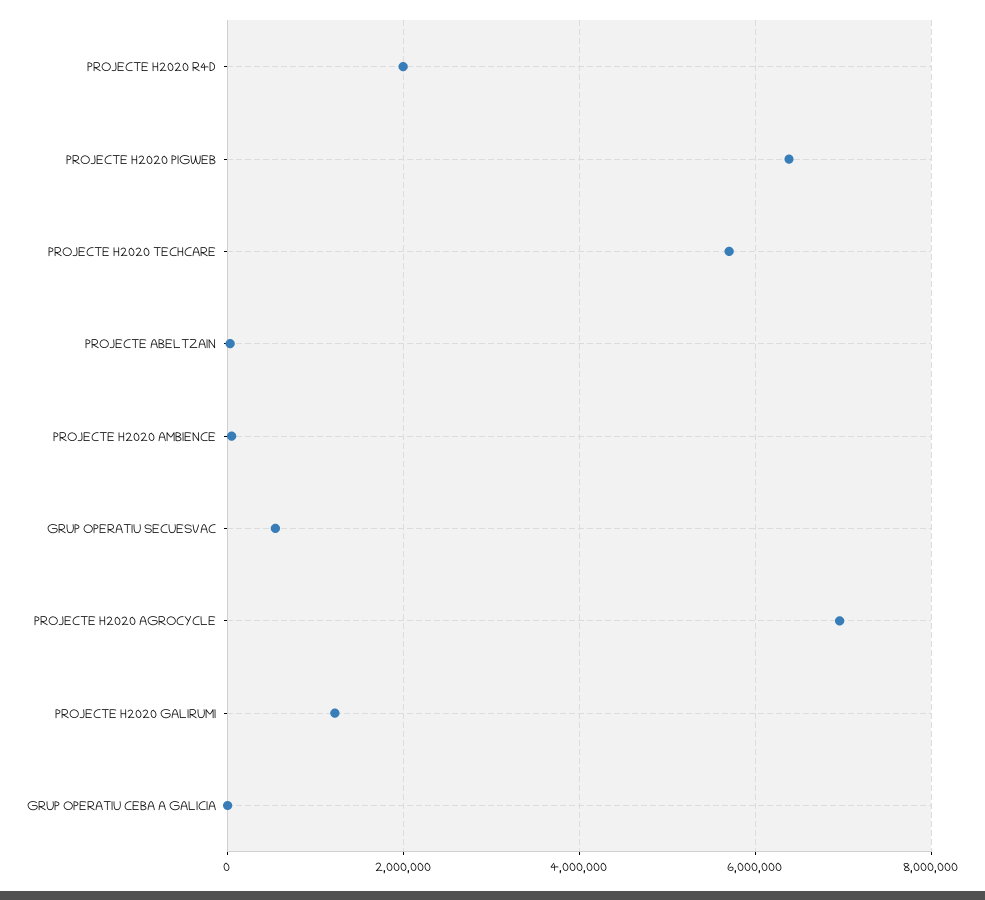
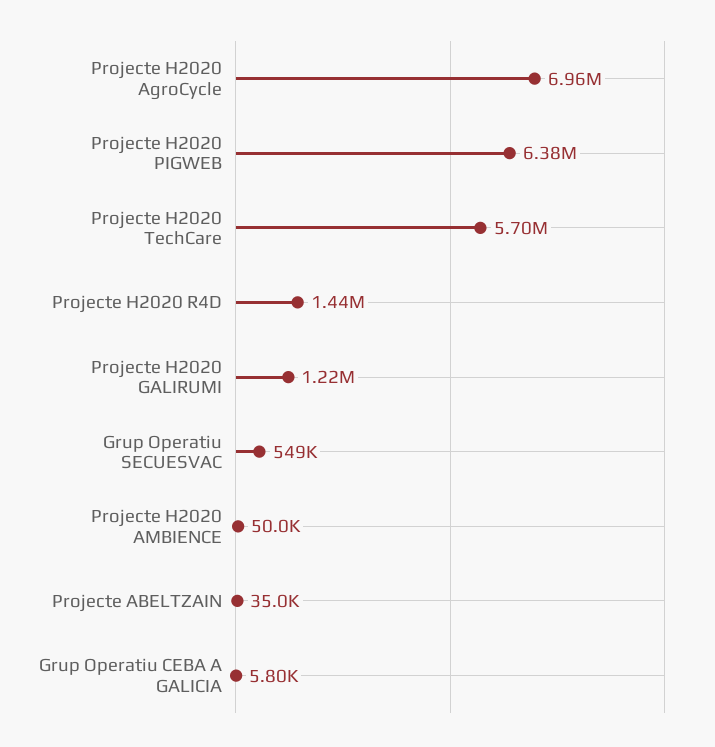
PROJECTE H2020 R4D: 2000000 -> 1440000

